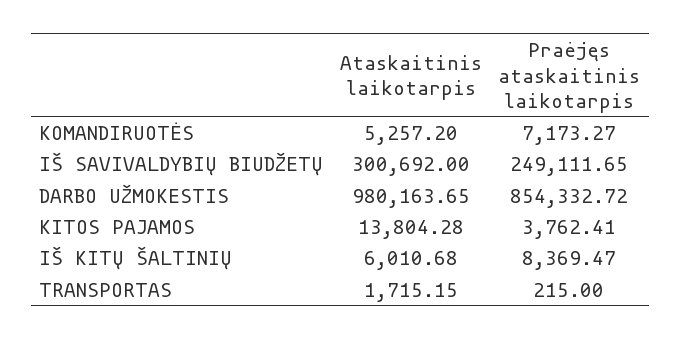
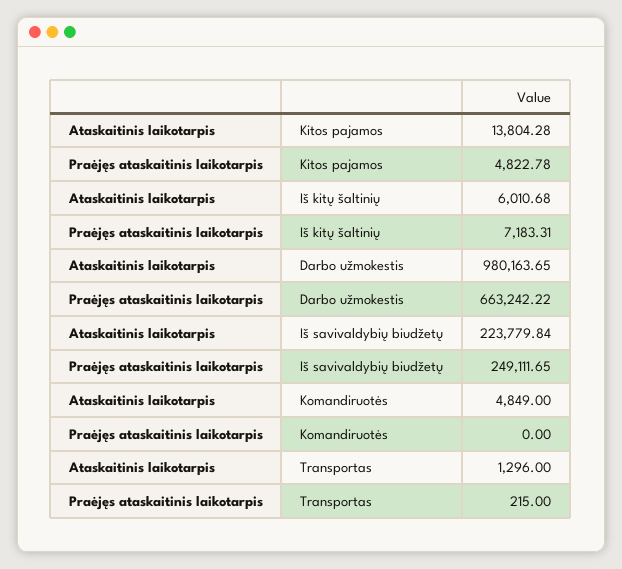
Ataskaitinis laikotarpis, KOMANDIRUOTĖS: 5257.2 -> 4849
Praėjęs ataskaitinis laikotarpis, KOMANDIRUOTĖS: 7173.27 -> 0
Ataskaitinis laikotarpis, IŠ SAVIVALDYBIŲ BIUDŽETŲ: 300692 -> 223779.84
Praėjęs ataskaitinis laikotarpis, DARBO UŽMOKESTIS: 854332.72 -> 663242.22
Praėjęs ataskaitinis laikotarpis, KITOS PAJAMOS: 3762.41 -> 4822.78
Praėjęs ataskaitinis laikotarpis, IŠ KITŲ ŠALTINIŲ: 8369.47 -> 7183.31
Ataskaitinis laikotarpis, TRANSPORTAS: 1715.15 -> 1296

